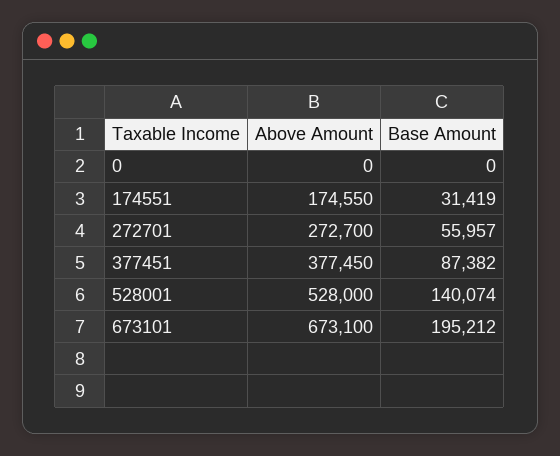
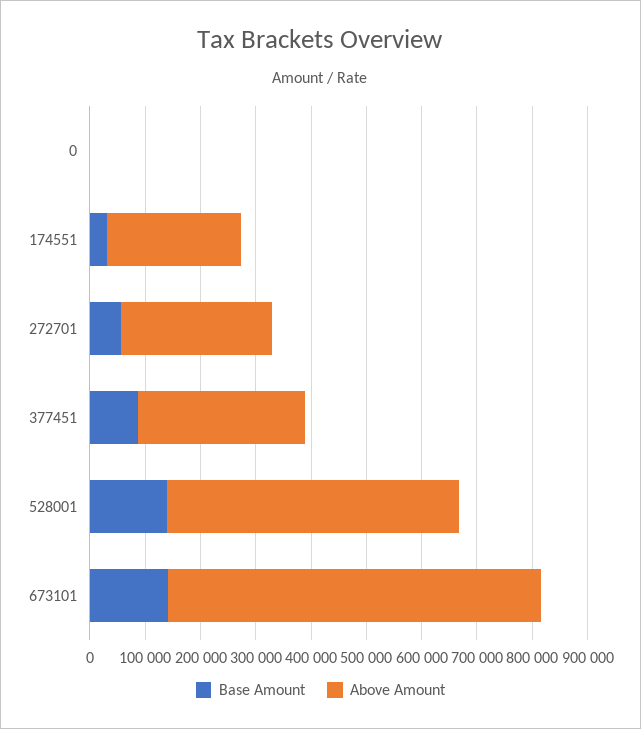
Above Amount, 174551: 174550 -> 240000
Above Amount, 377451: 377450 -> 300000
Base Amount, 673101: 195212 -> 140000

